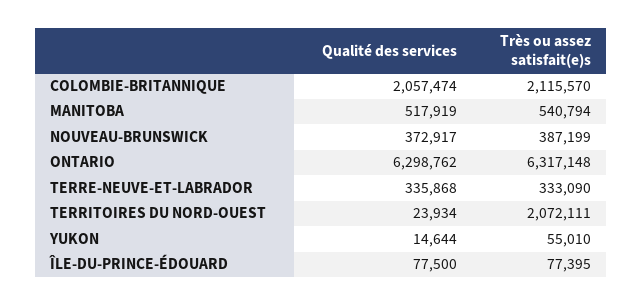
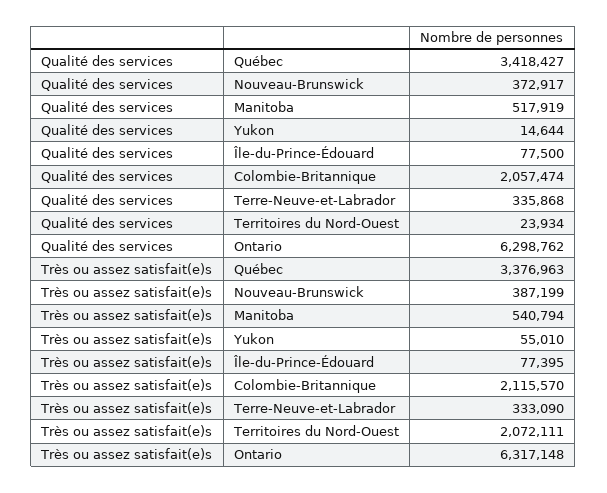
Qualité des services, Québec: none -> 3418427
Très ou assez satisfait(e)s, Québec: none -> 3376963

